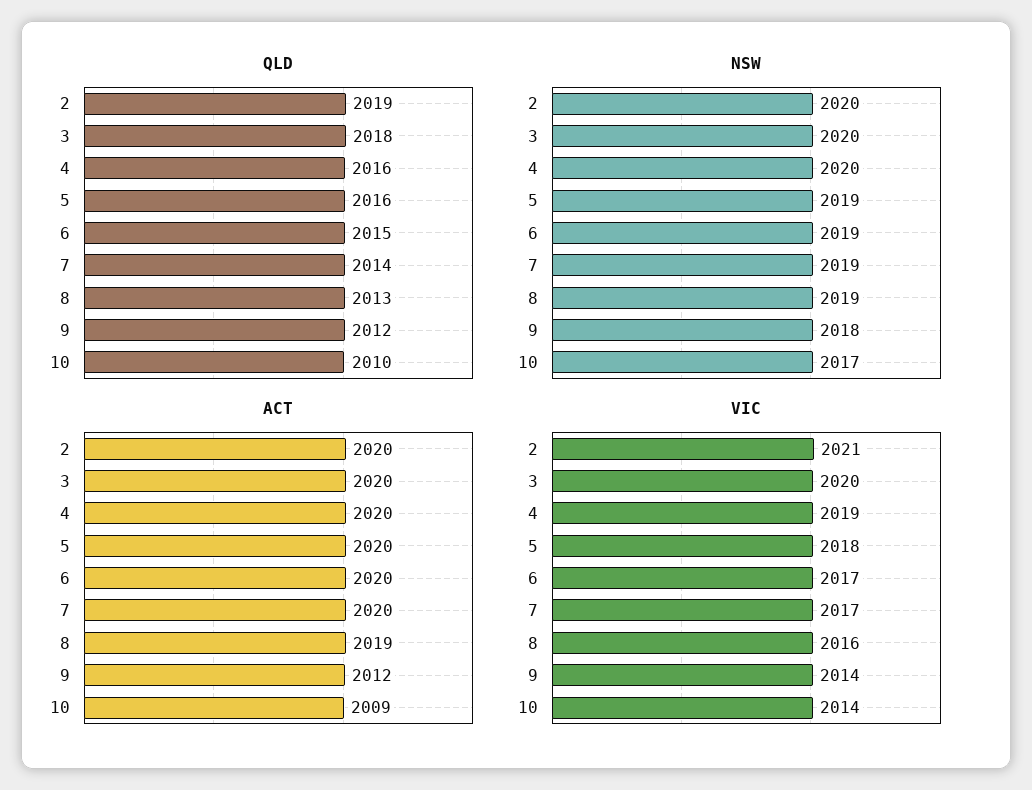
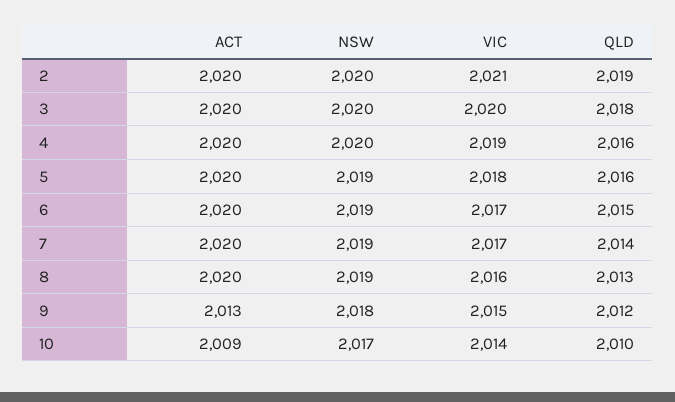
ACT, 8: 2019 -> 2020
ACT, 9: 2012 -> 2013
VIC, 9: 2014 -> 2015

